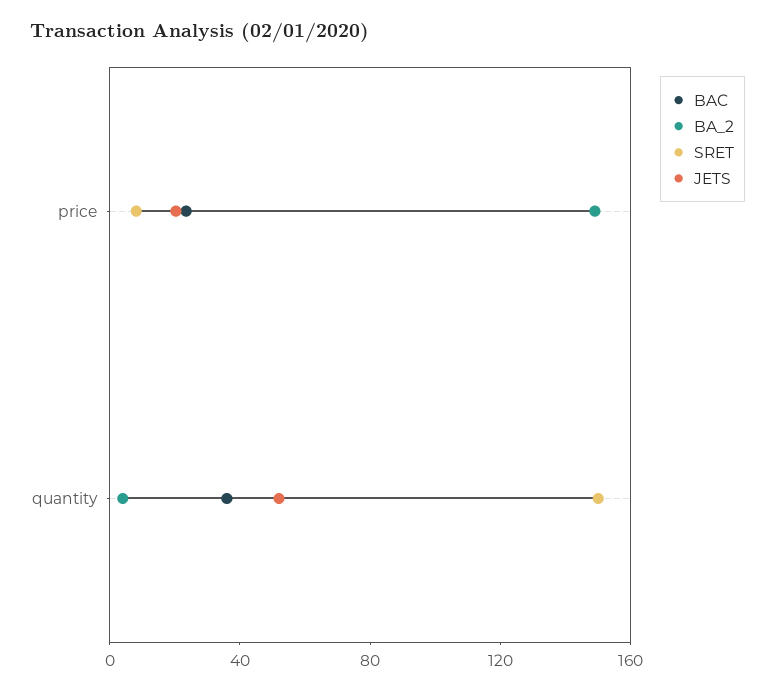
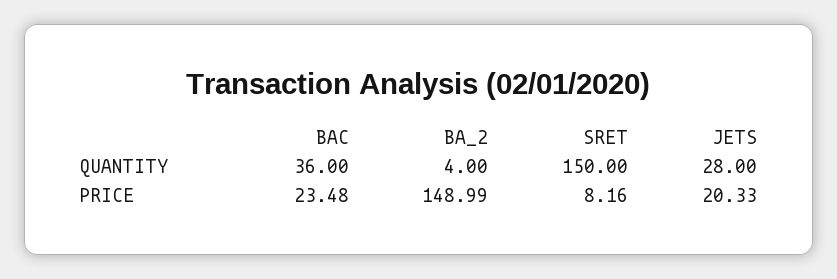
JETS, quantity: 50 -> 28

